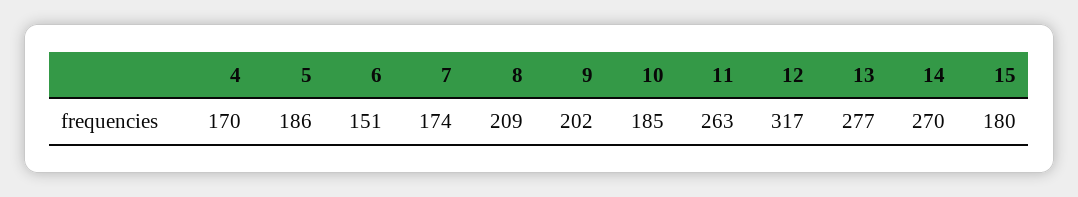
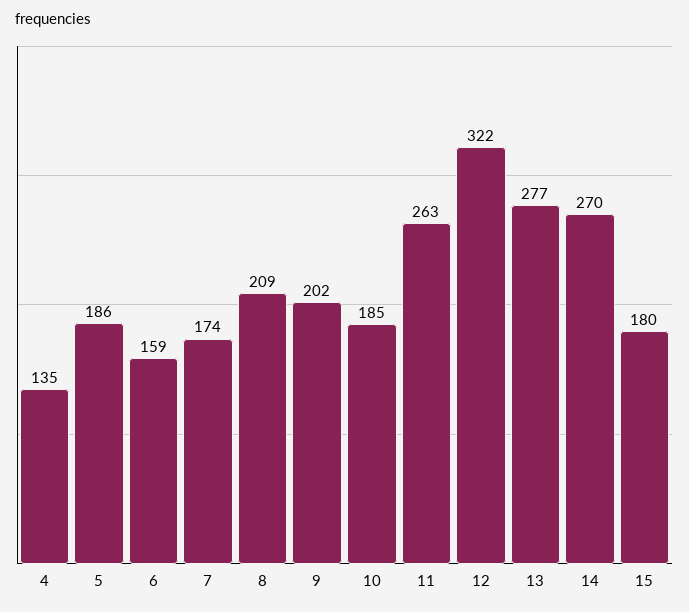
4: 170 -> 135
6: 151 -> 159
12: 317 -> 322

